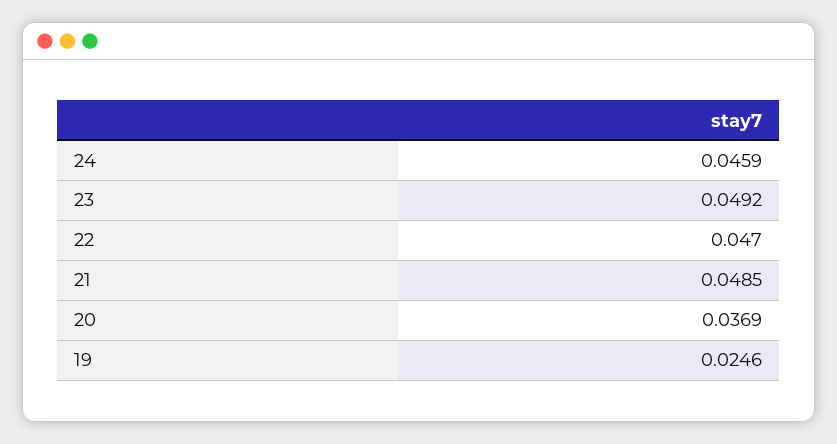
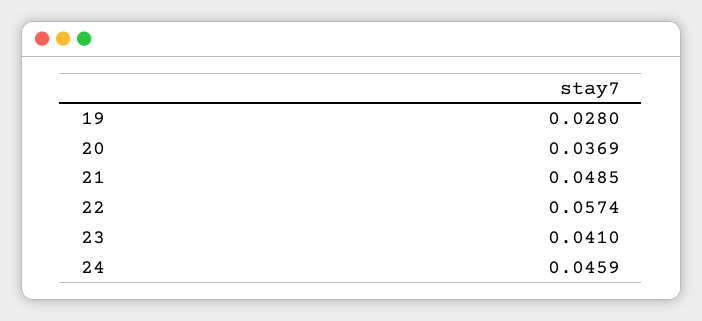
23: 0.0492 -> 0.041
22: 0.047 -> 0.0574
19: 0.0246 -> 0.028

